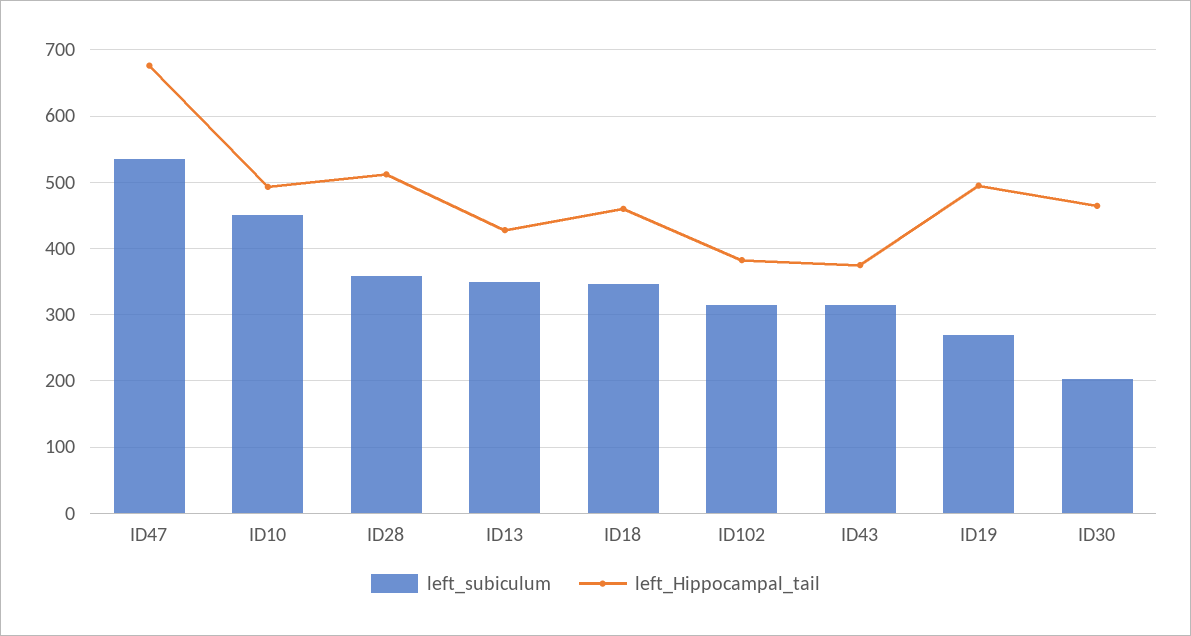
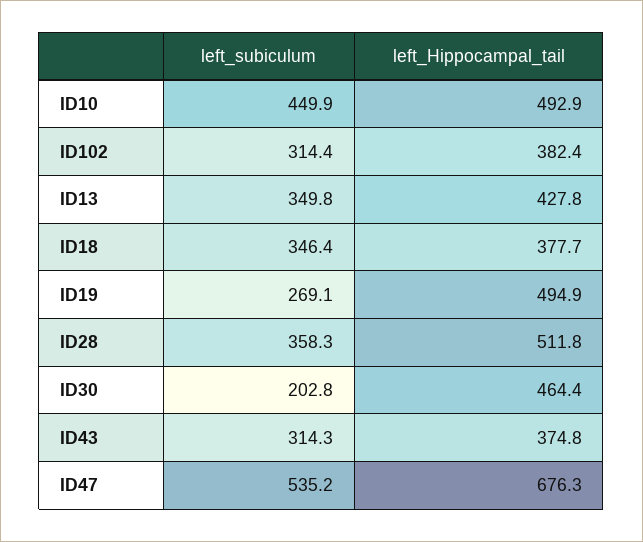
left_Hippocampal_tail, ID18: 460 -> 377.7

